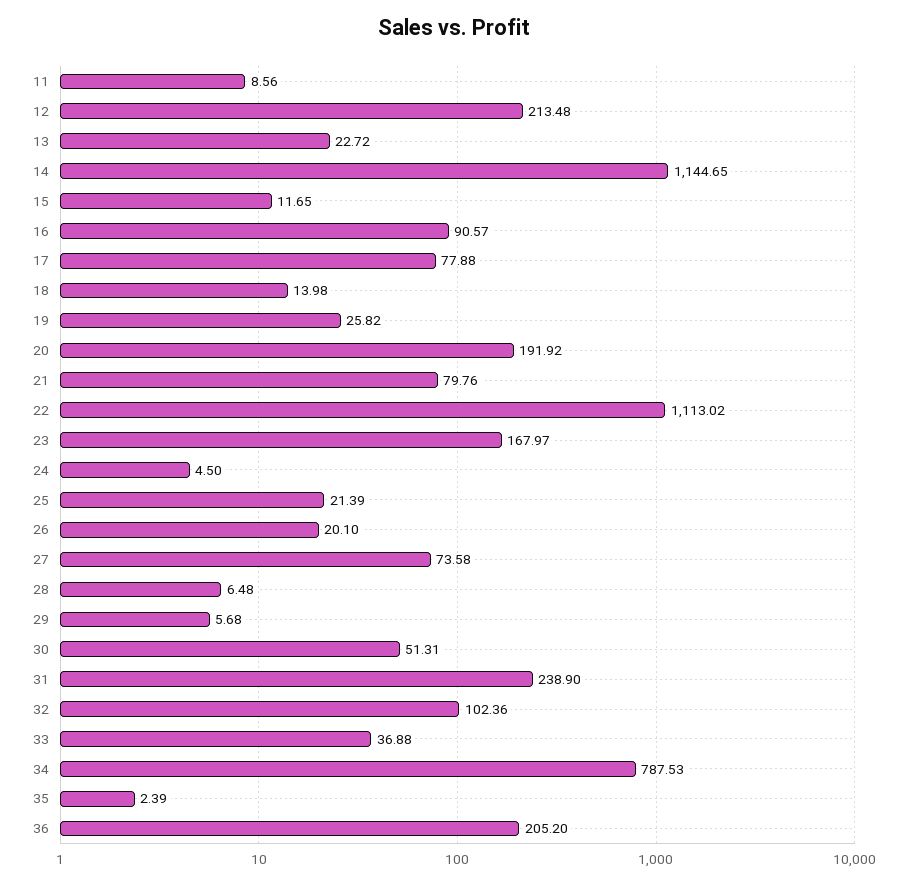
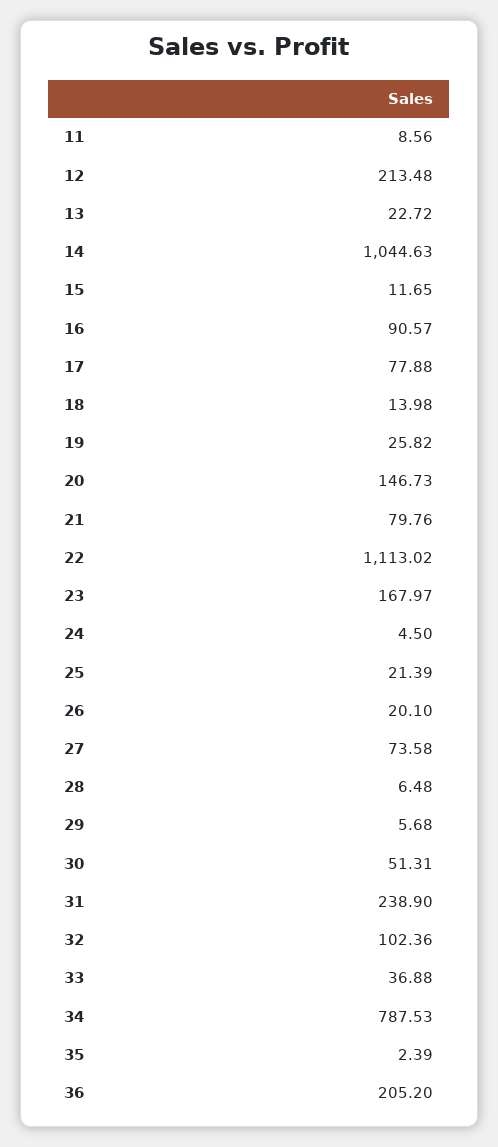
14: 1144.65 -> 1044.63
20: 191.92 -> 146.73

